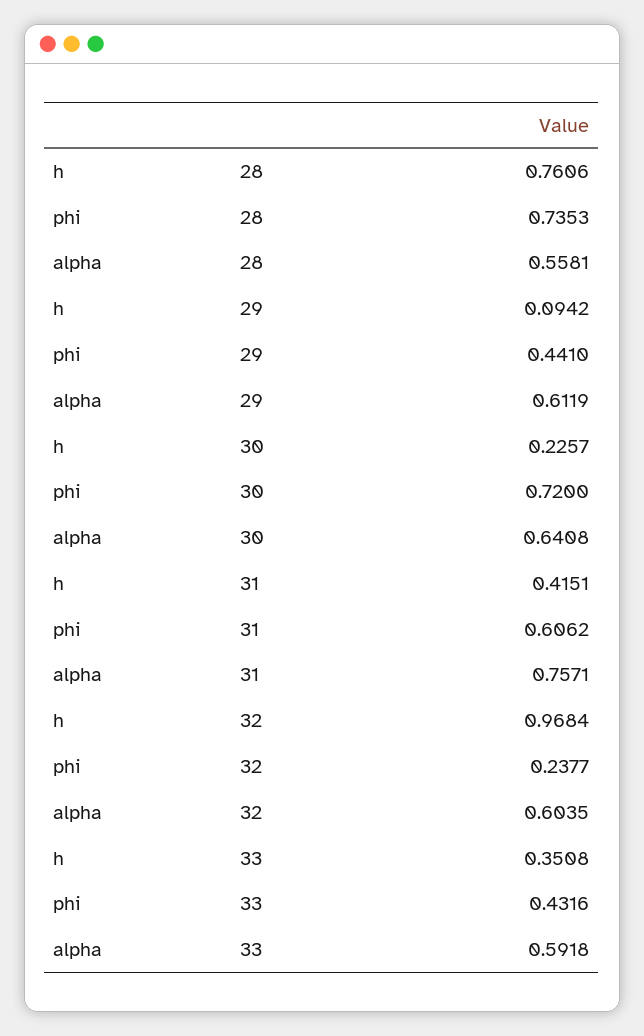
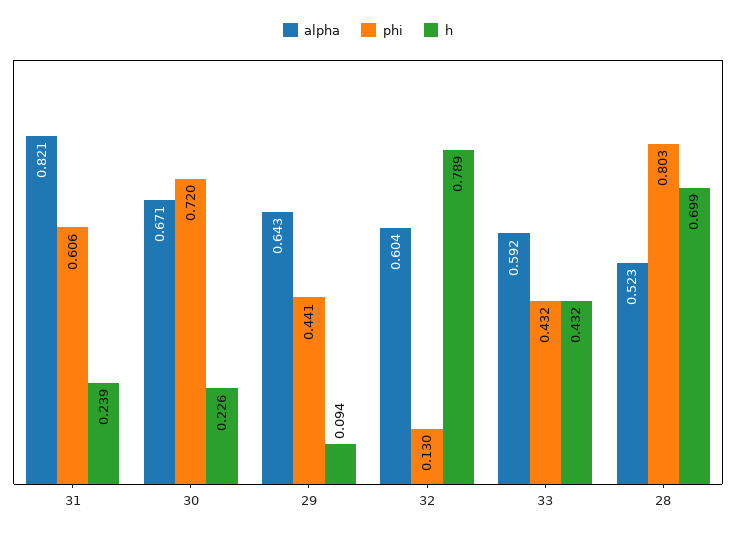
h, 28: 0.7606 -> 0.699
phi, 28: 0.7353 -> 0.803
alpha, 28: 0.5581 -> 0.523
alpha, 29: 0.6119 -> 0.643
alpha, 30: 0.6408 -> 0.671
h, 31: 0.4151 -> 0.239
alpha, 31: 0.7571 -> 0.821
h, 32: 0.9684 -> 0.789
phi, 32: 0.2377 -> 0.13
h, 33: 0.3508 -> 0.432

